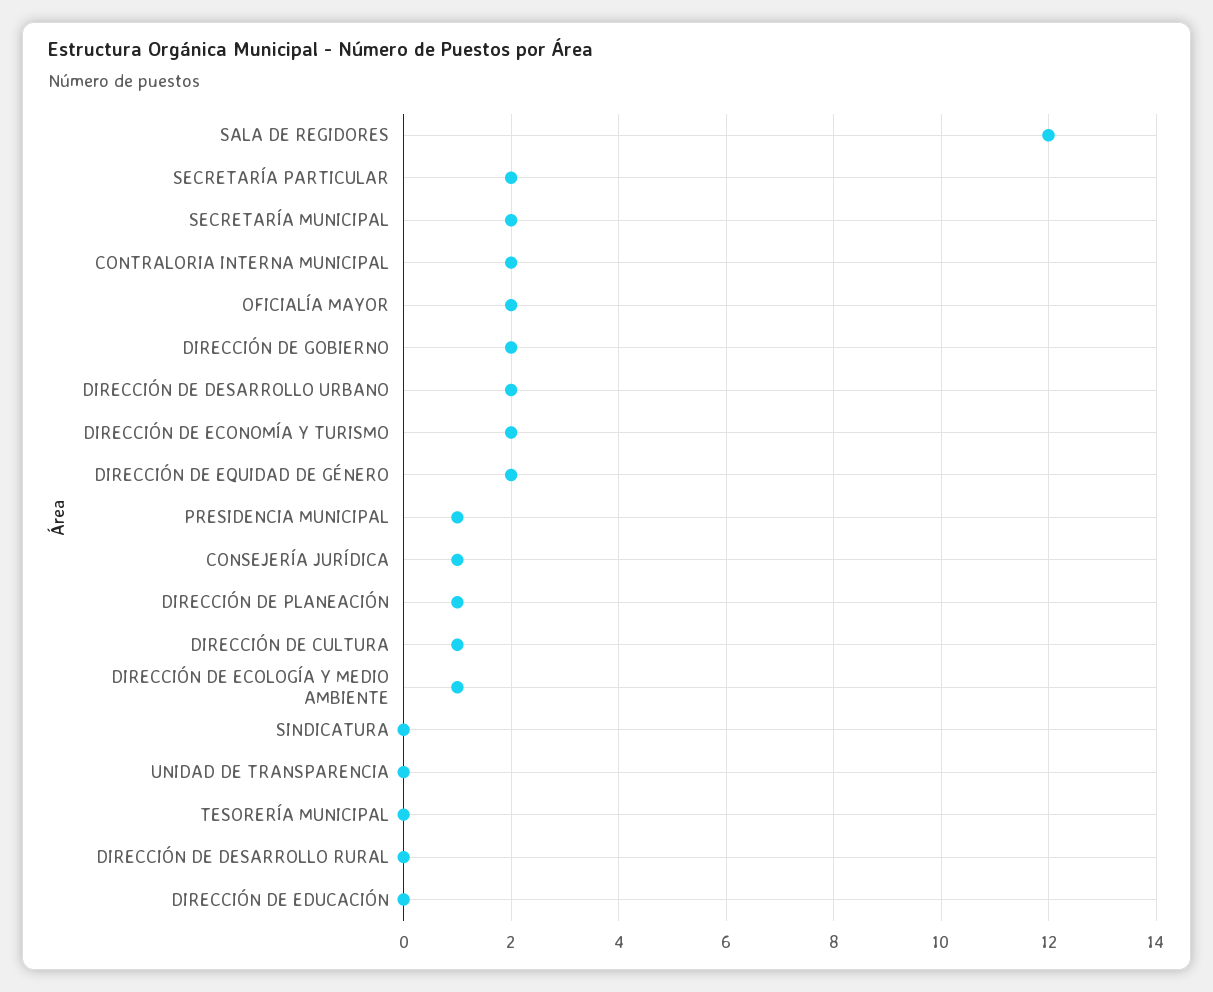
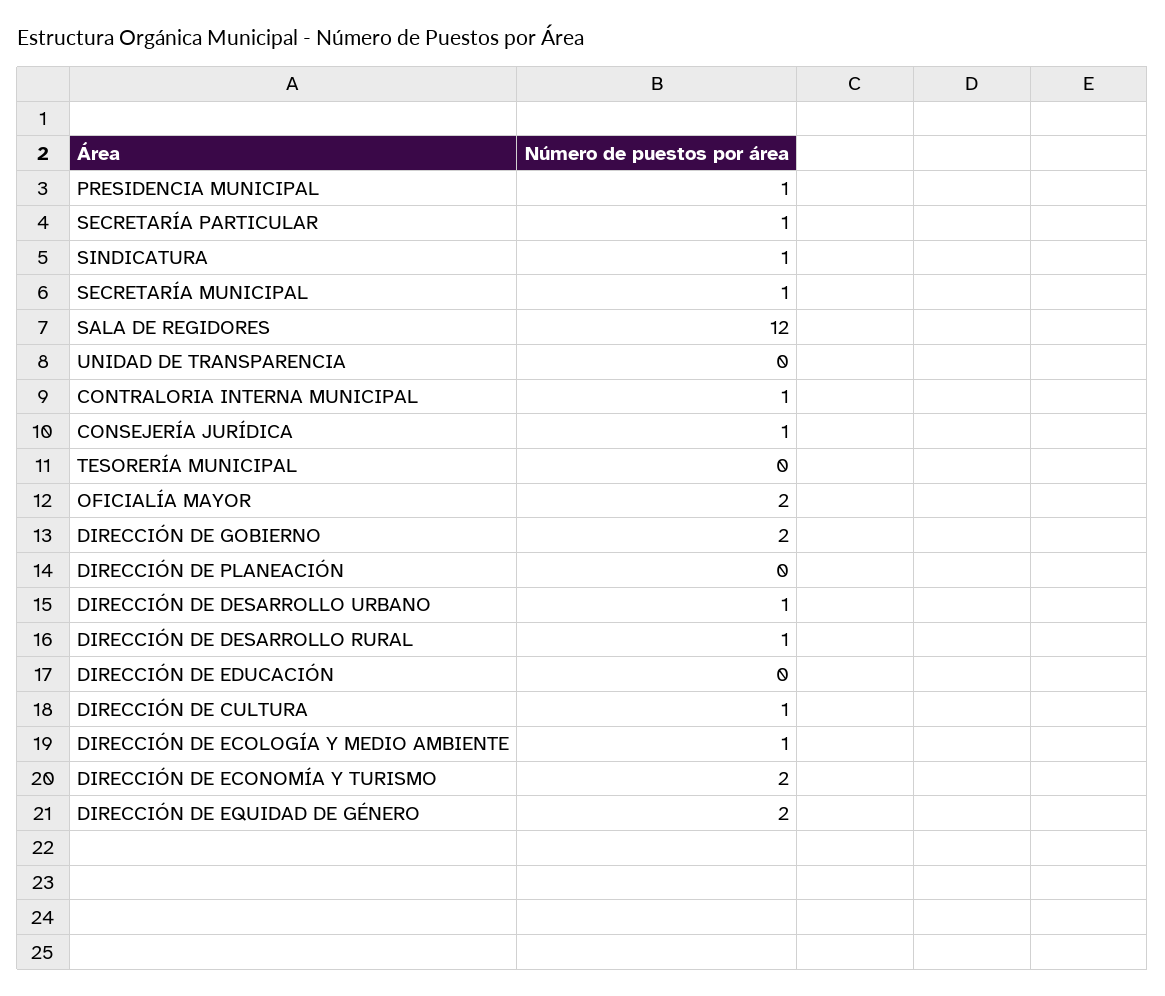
SECRETARÍA PARTICULAR: 2 -> 1
SECRETARÍA MUNICIPAL: 2 -> 1
CONTRALORIA INTERNA MUNICIPAL: 2 -> 1
DIRECCIÓN DE DESARROLLO URBANO: 2 -> 1
DIRECCIÓN DE PLANEACIÓN: 1 -> 0
SINDICATURA: 0 -> 1
DIRECCIÓN DE DESARROLLO RURAL: 0 -> 1

